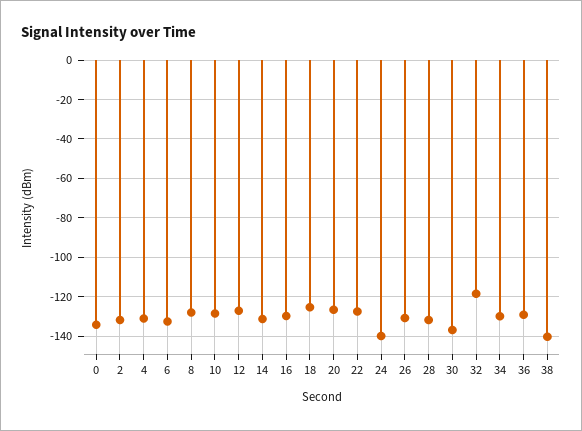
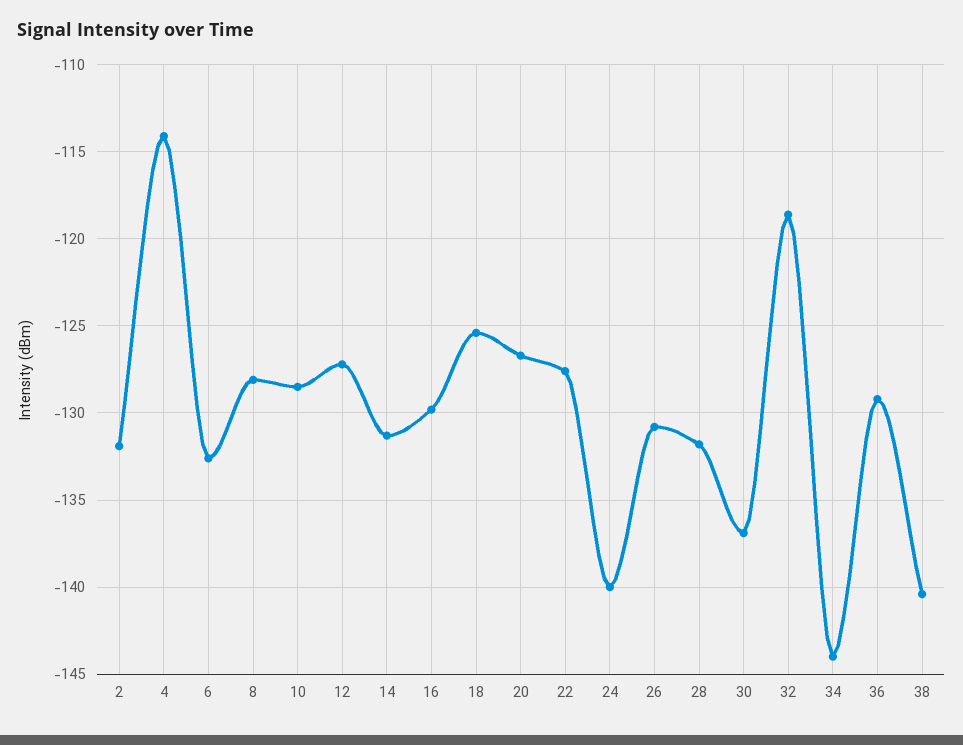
0: -135 -> none
4: -130 -> -114
34: -130 -> -144

